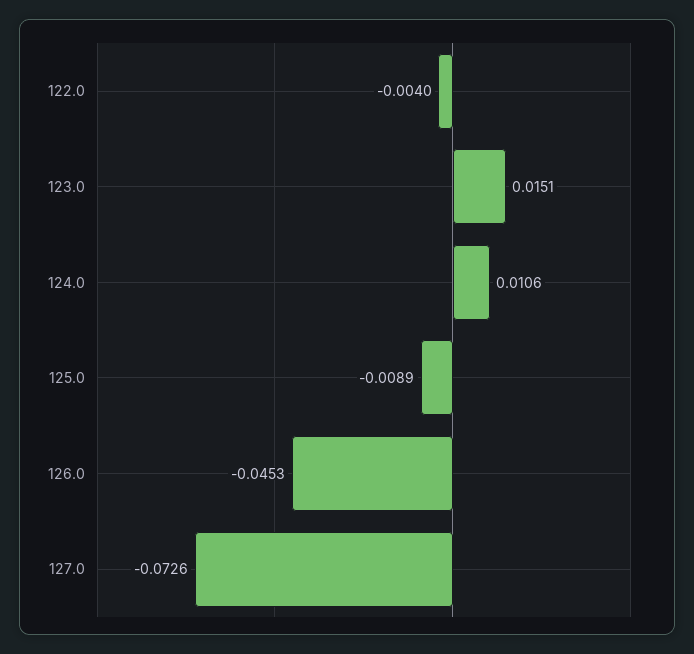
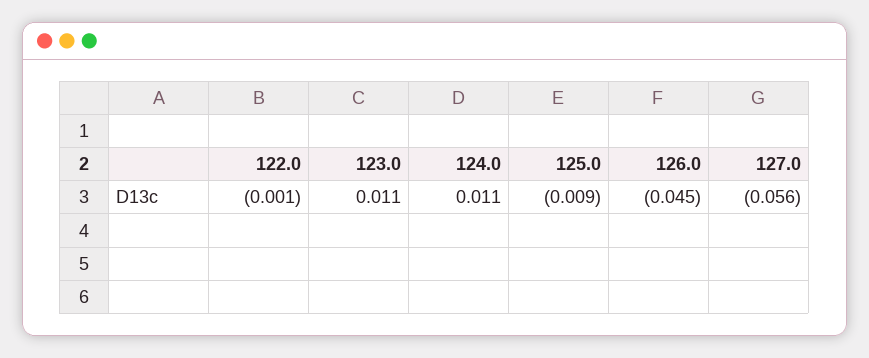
122.0: -0.004 -> -0.001
123.0: 0.0151 -> 0.011
127.0: -0.0726 -> -0.056

